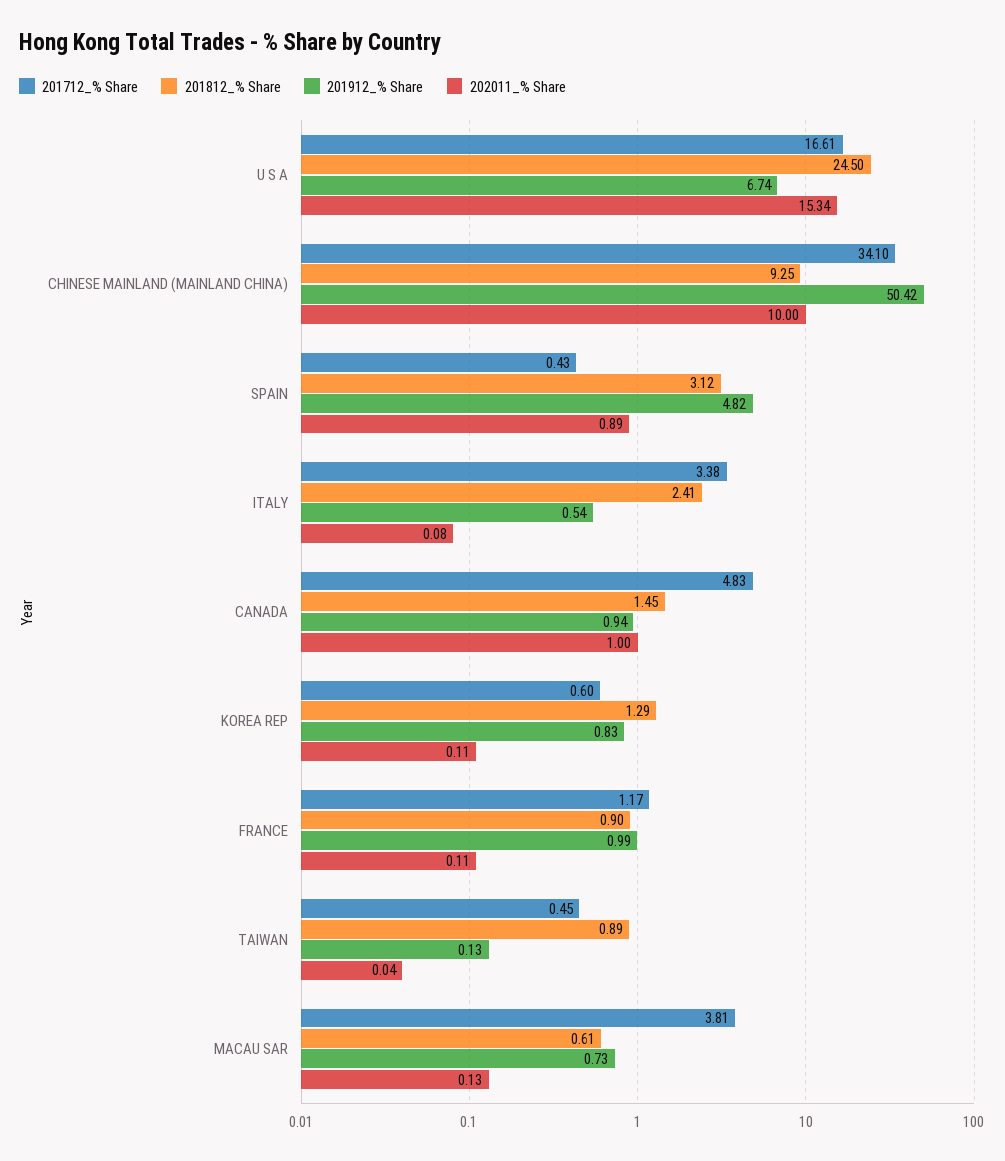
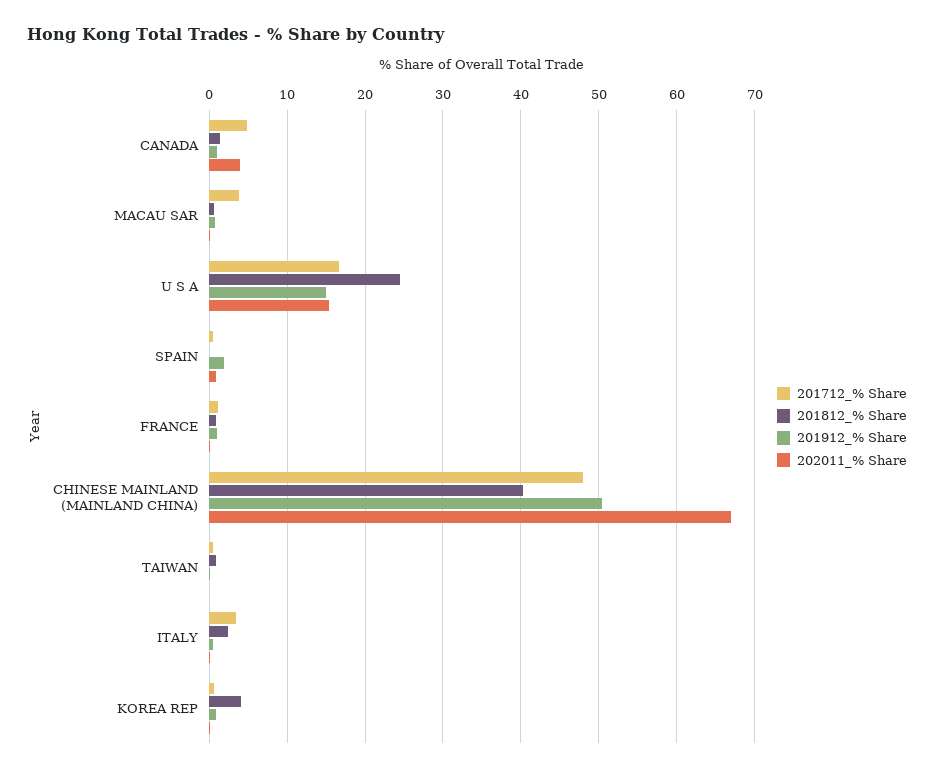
201912_% Share, U S A: 6.74 -> 15
201712_% Share, CHINESE MAINLAND (MAINLAND CHINA): 34.1 -> 48
201812_% Share, CHINESE MAINLAND (MAINLAND CHINA): 9.25 -> 40
202011_% Share, CHINESE MAINLAND (MAINLAND CHINA): 10 -> 67
201812_% Share, SPAIN: 3.12 -> 0
201912_% Share, SPAIN: 4.82 -> 2
202011_% Share, CANADA: 1 -> 4
201812_% Share, KOREA REP: 1.29 -> 4

